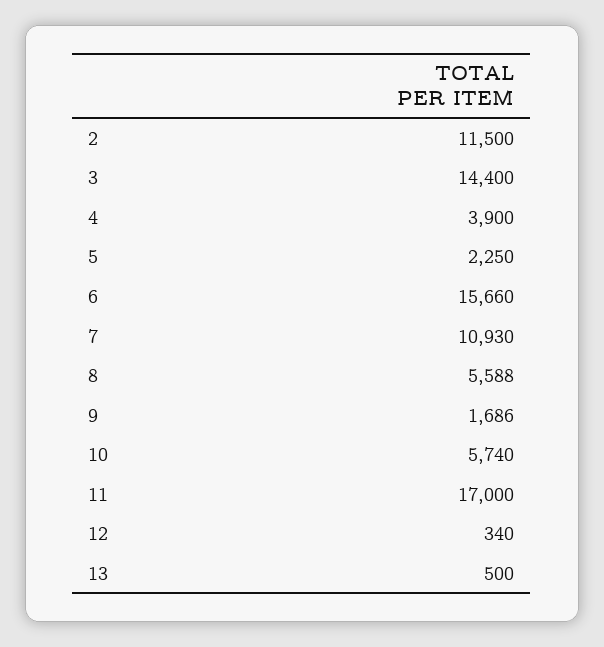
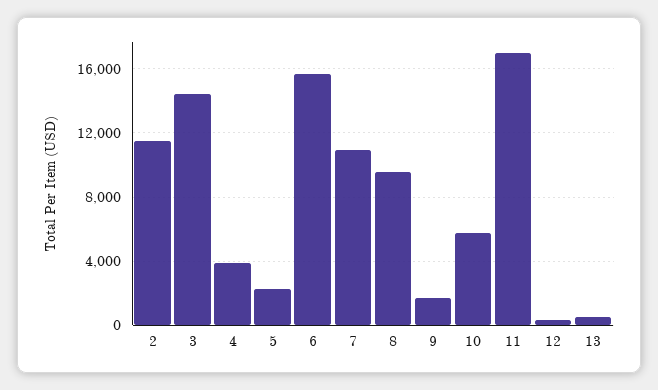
8: 5588 -> 9500

